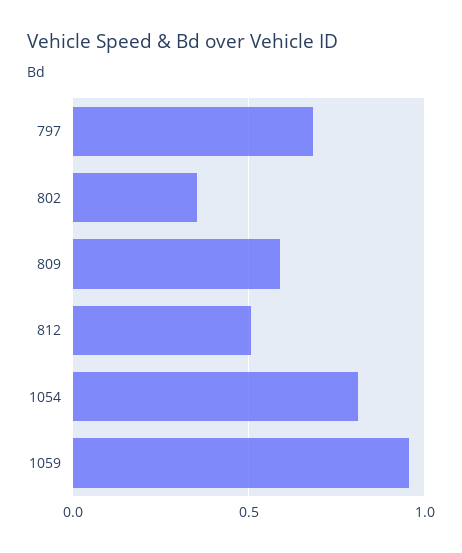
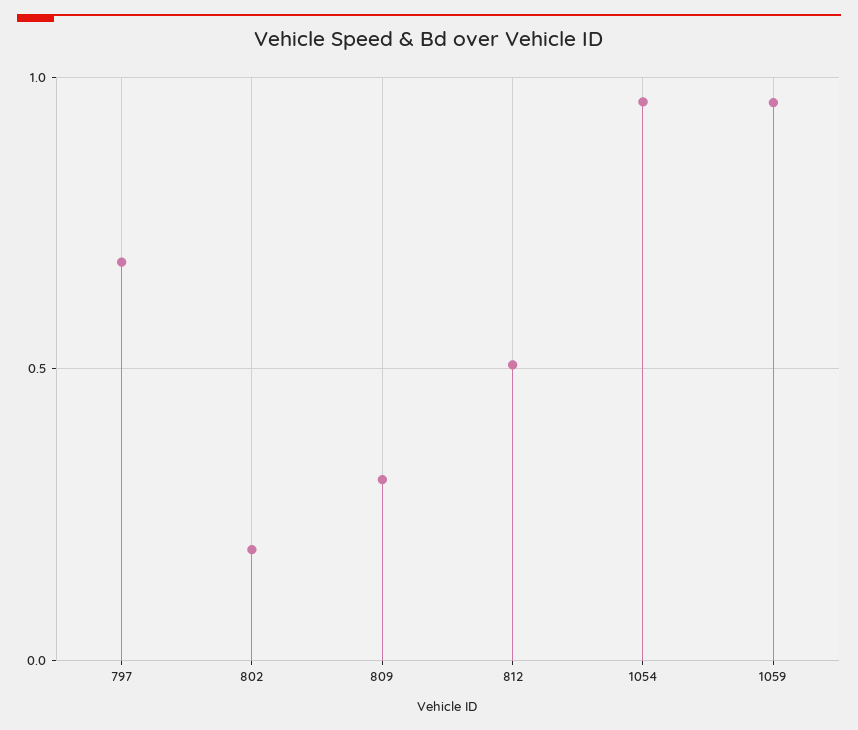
802: 0.35 -> 0.2
809: 0.6 -> 0.3
1054: 0.8 -> 0.95

